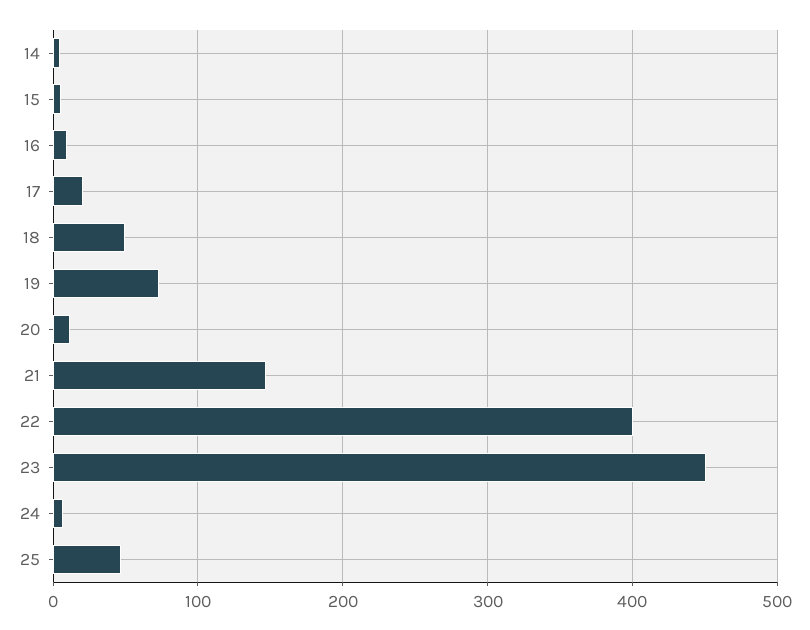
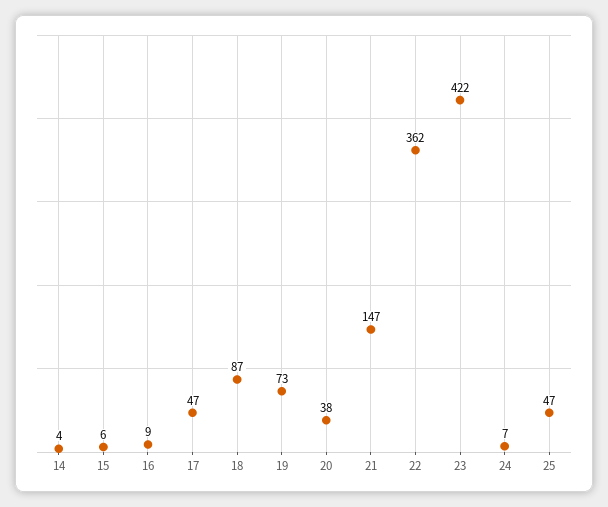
17: 20 -> 47
18: 50 -> 87
20: 10 -> 38
22: 400 -> 362
23: 450 -> 422

